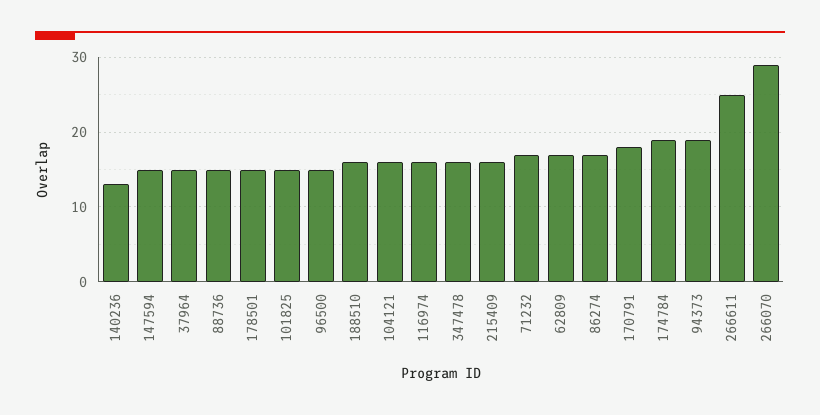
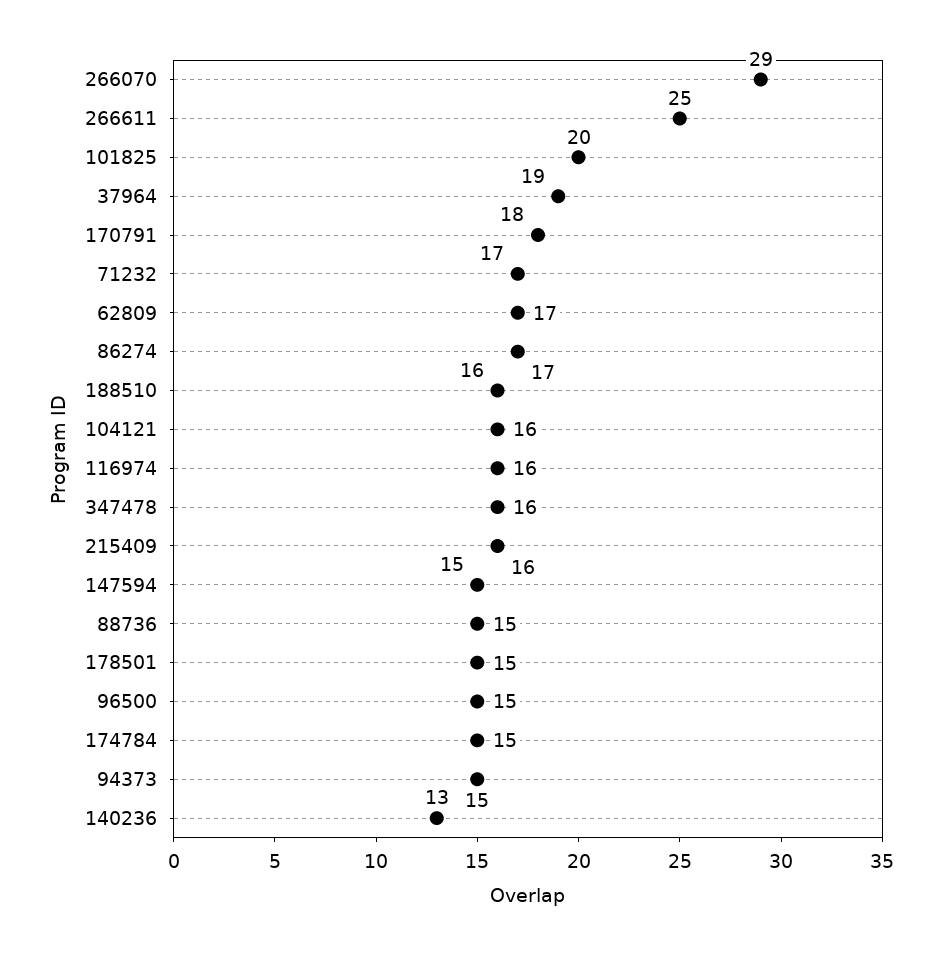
37964: 15 -> 19
101825: 15 -> 20
174784: 19 -> 15
94373: 19 -> 15

